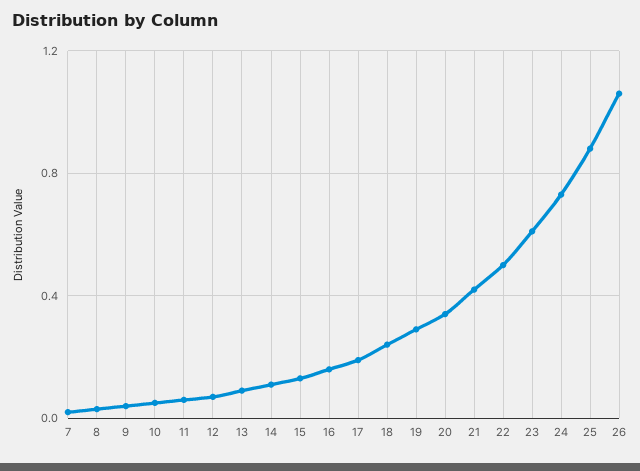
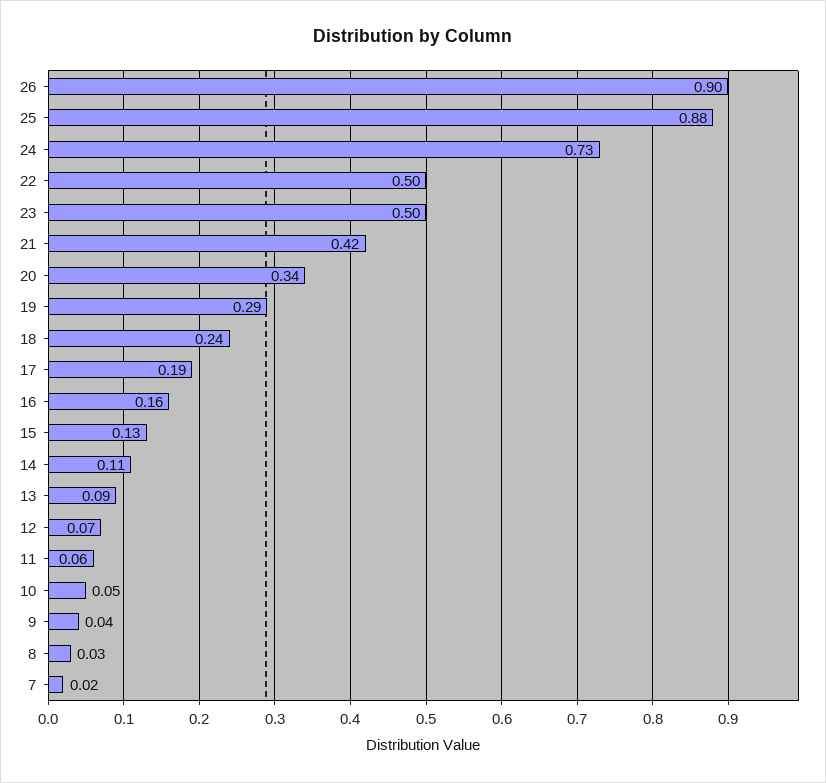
23: 0.6 -> 0.5
26: 1.05 -> 0.9

